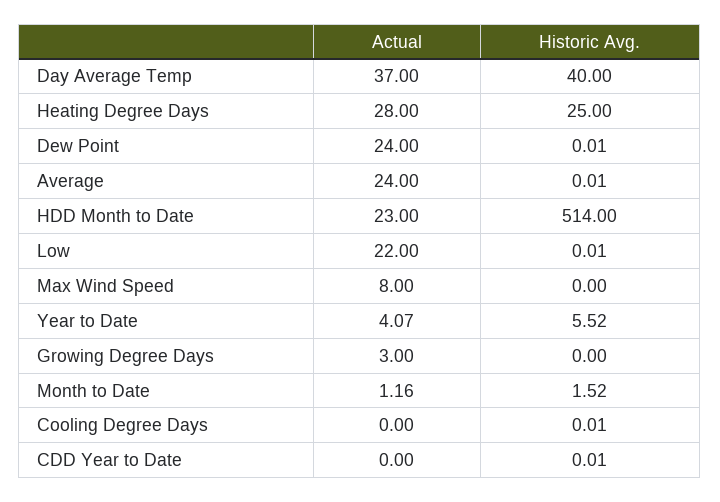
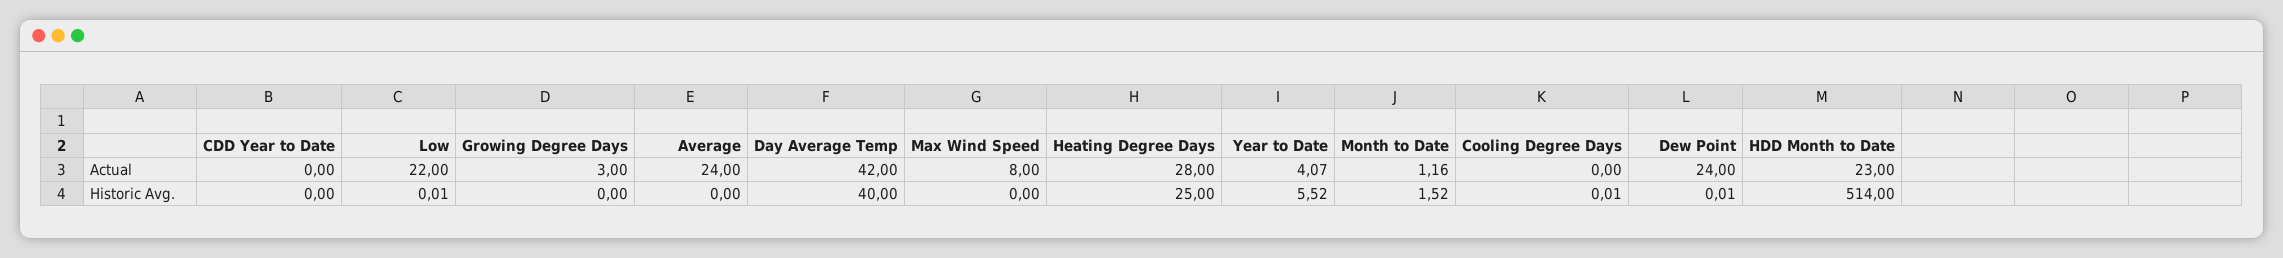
Actual, Day Average Temp: 37 -> 42
Historic Avg., Average: 0.01 -> 0
Historic Avg., CDD Year to Date: 0.01 -> 0

